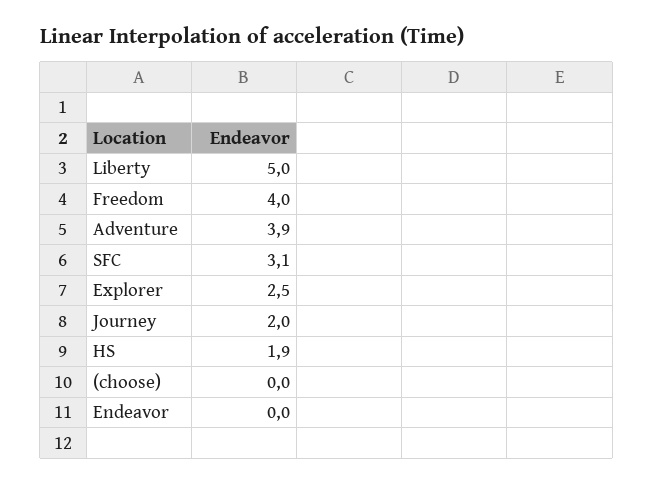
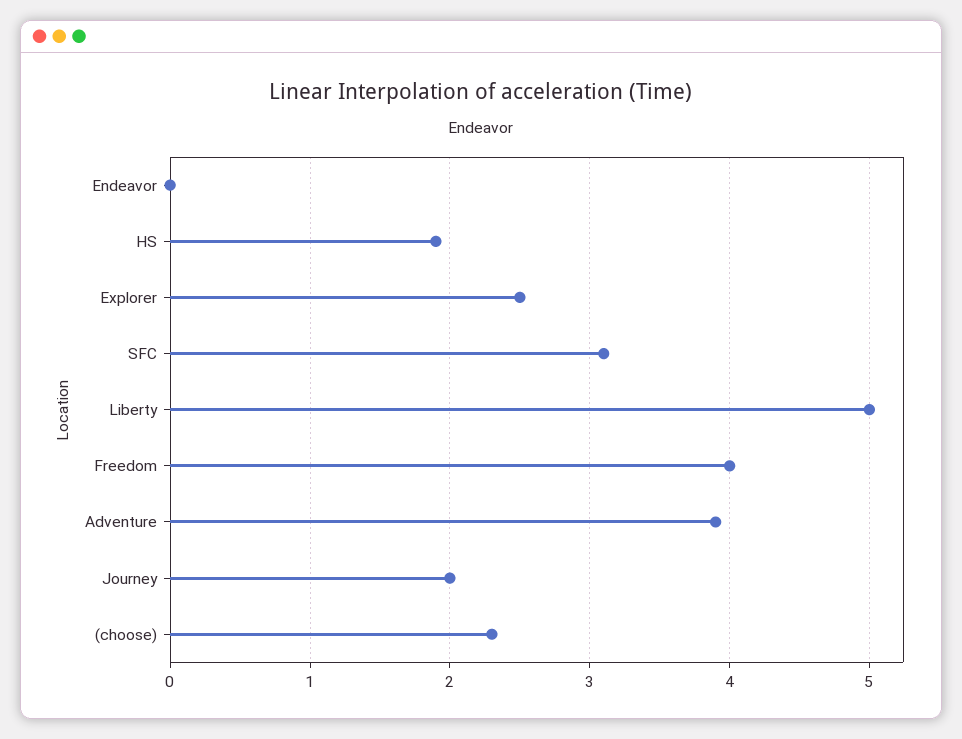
(choose): 0 -> 2.3

